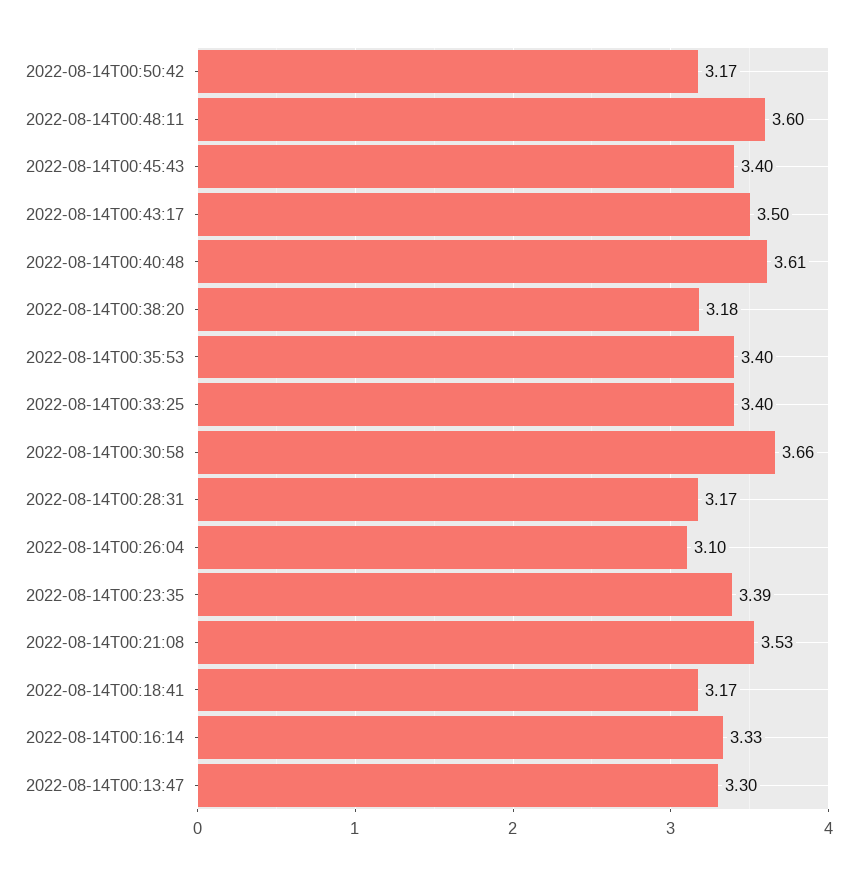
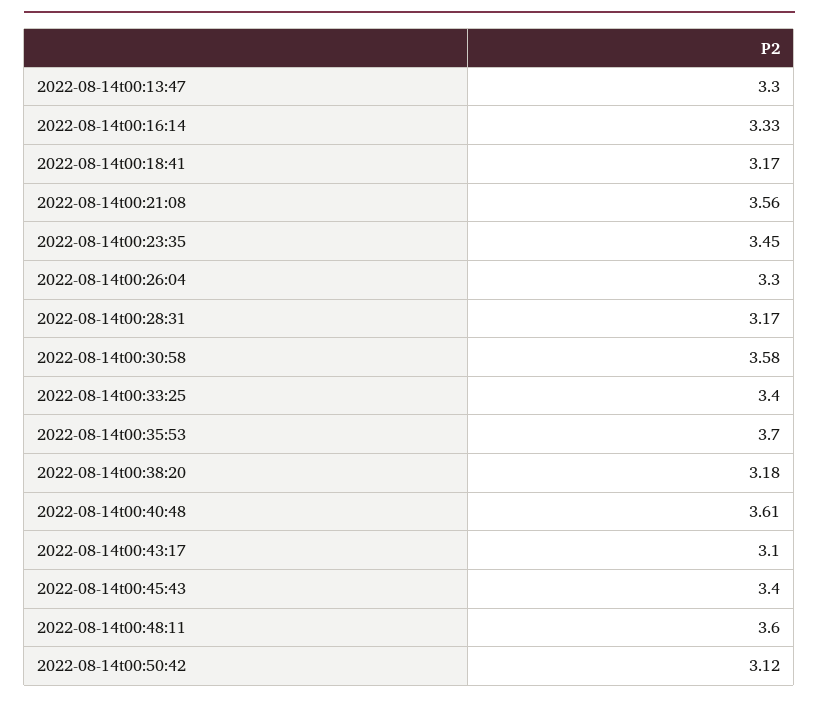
2022-08-14T00:50:42: 3.17 -> 3.12
2022-08-14T00:43:17: 3.5 -> 3.1
2022-08-14T00:35:53: 3.4 -> 3.7
2022-08-14T00:30:58: 3.66 -> 3.58
2022-08-14T00:26:04: 3.1 -> 3.3
2022-08-14T00:23:35: 3.39 -> 3.45
2022-08-14T00:21:08: 3.53 -> 3.56

